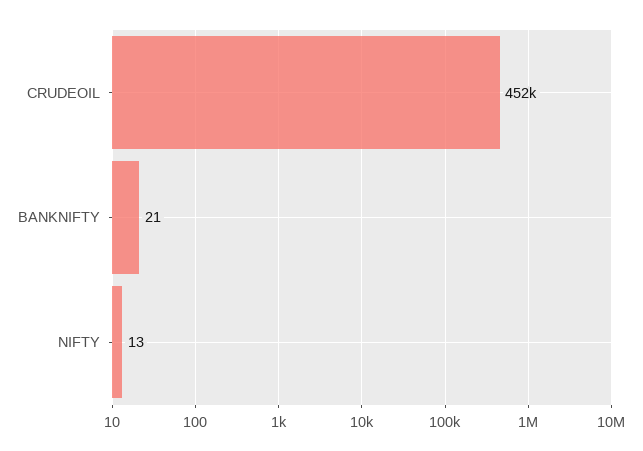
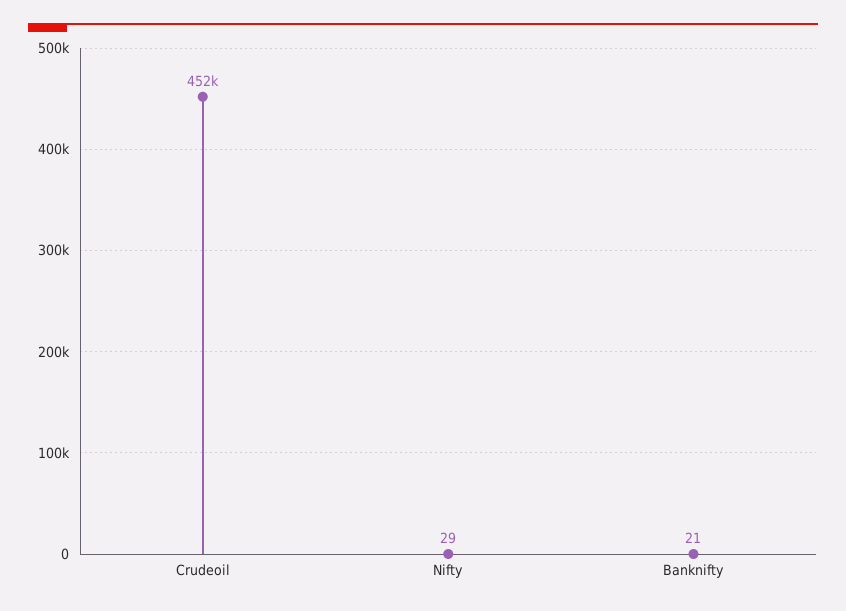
NIFTY: 13 -> 29

